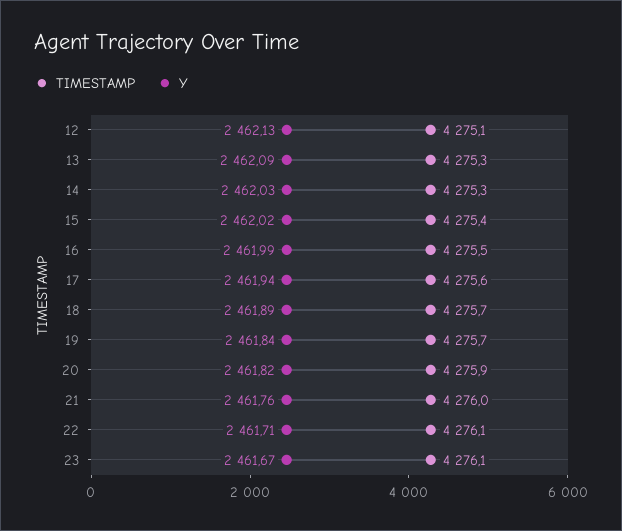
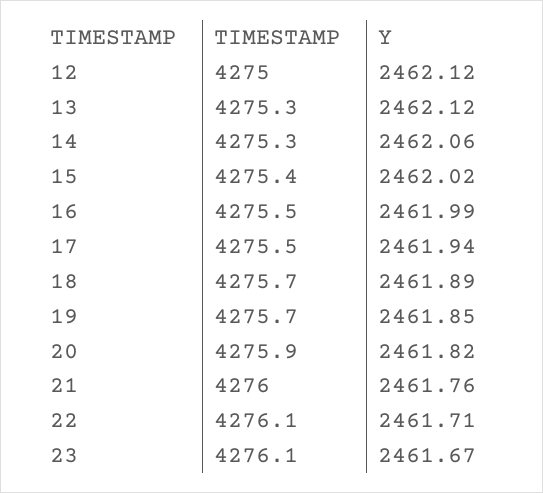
TIMESTAMP, 12: 4275.1 -> 4275
Y, 12: 2462.13 -> 2462.12
Y, 13: 2462.09 -> 2462.12
Y, 14: 2462.03 -> 2462.06
TIMESTAMP, 17: 4275.6 -> 4275.5
Y, 19: 2461.84 -> 2461.85

